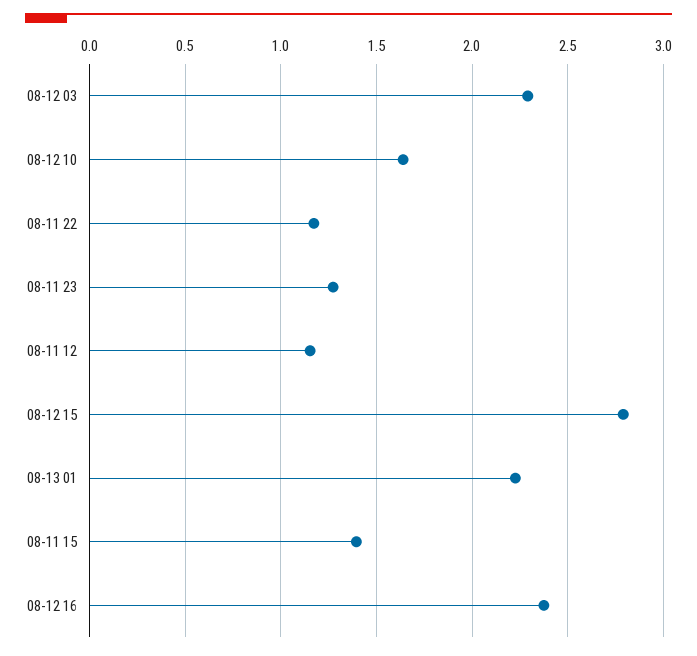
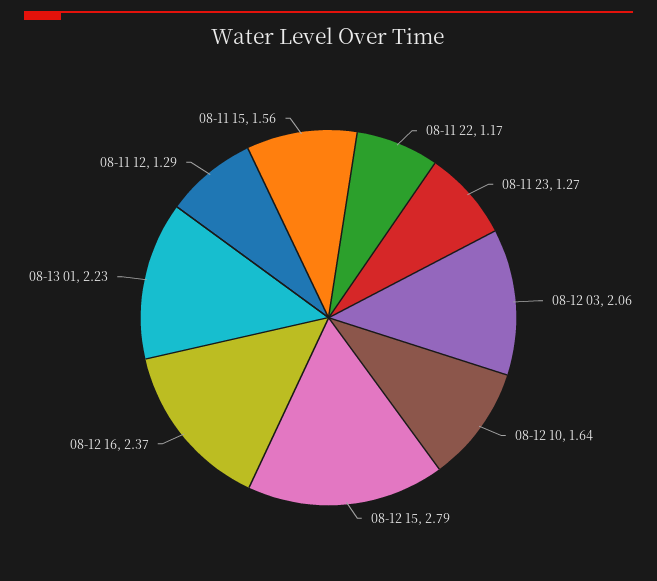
08-12 03: 2.3 -> 2.06
08-11 12: 1.15 -> 1.29
08-11 15: 1.4 -> 1.56

